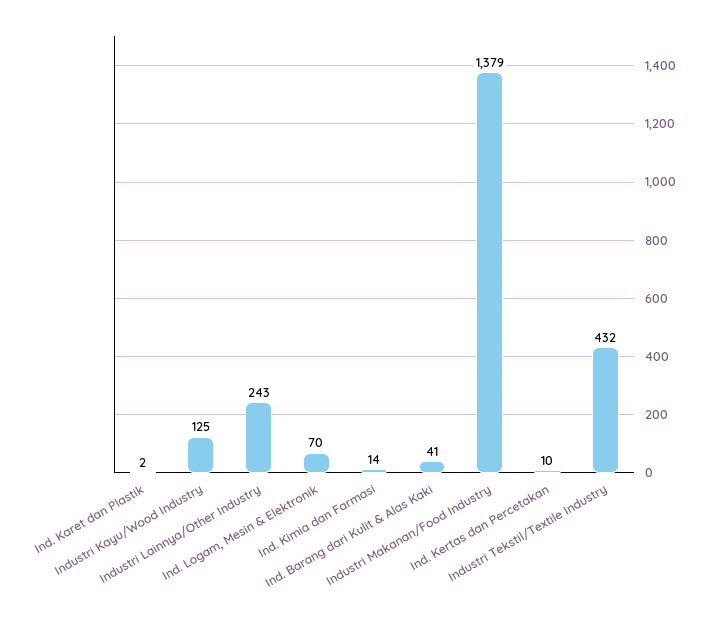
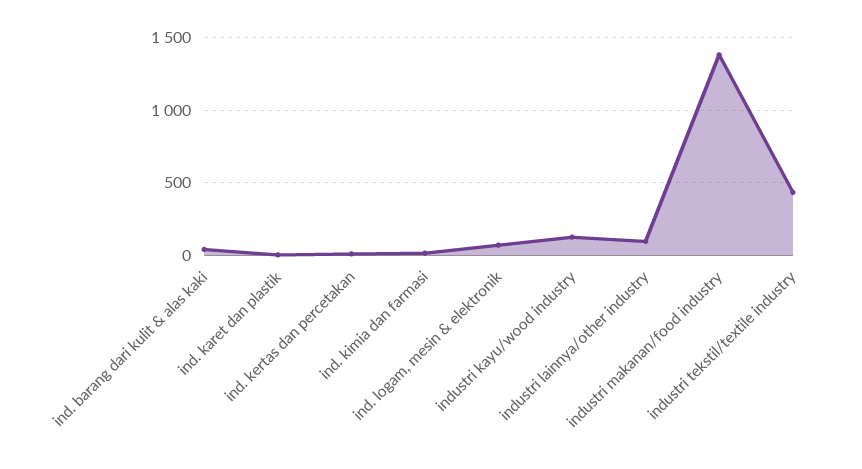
Industri Lainnya/Other Industry: 243 -> 100

